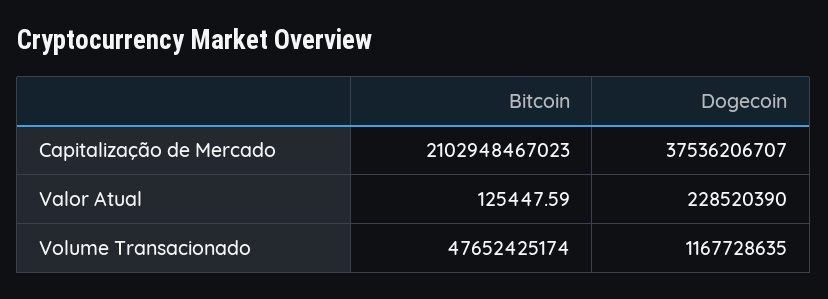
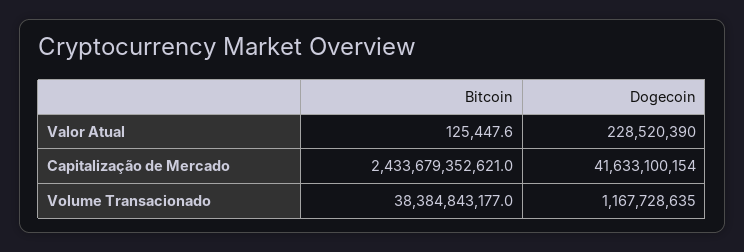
Bitcoin, Capitalização de Mercado: 2102948467023 -> 2433679352621
Dogecoin, Capitalização de Mercado: 37536206707 -> 41633100154
Bitcoin, Volume Transacionado: 47652425174 -> 38384843177

